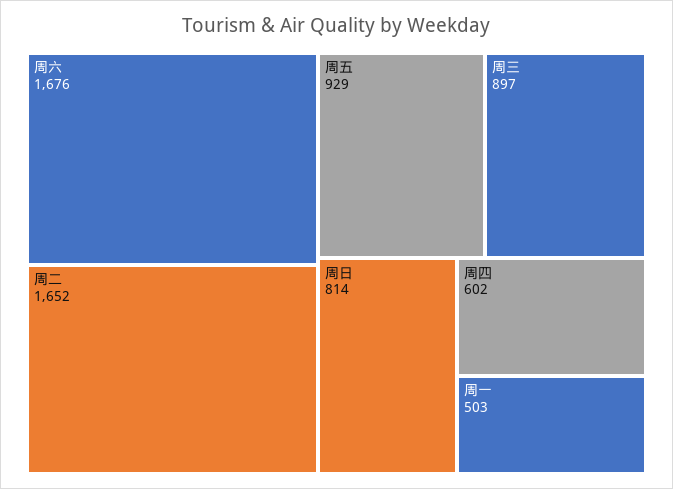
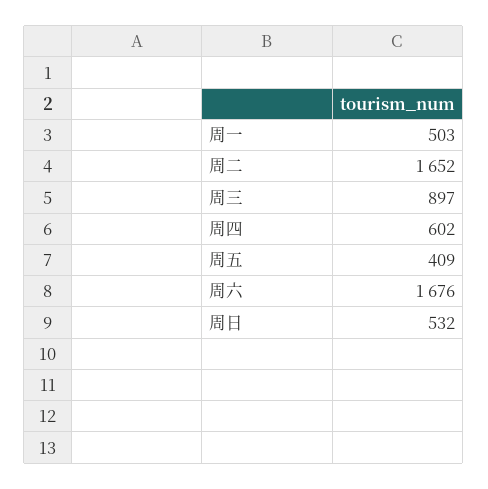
周五: 929 -> 409
周日: 814 -> 532

